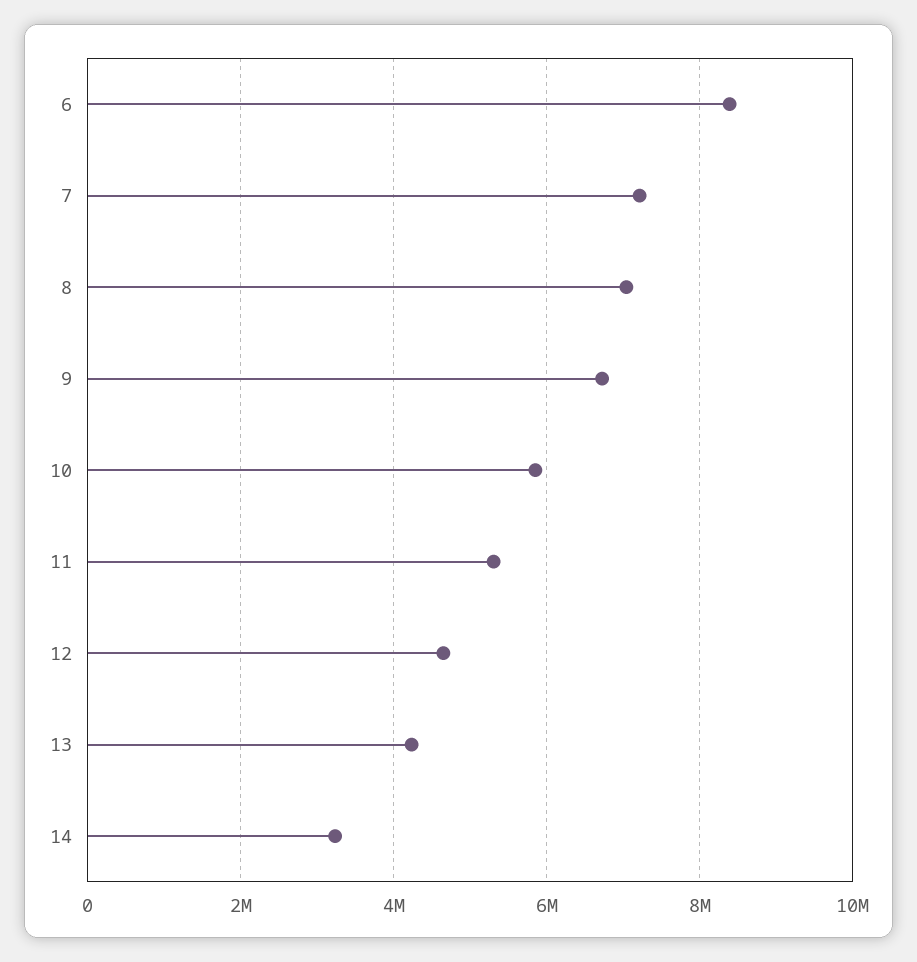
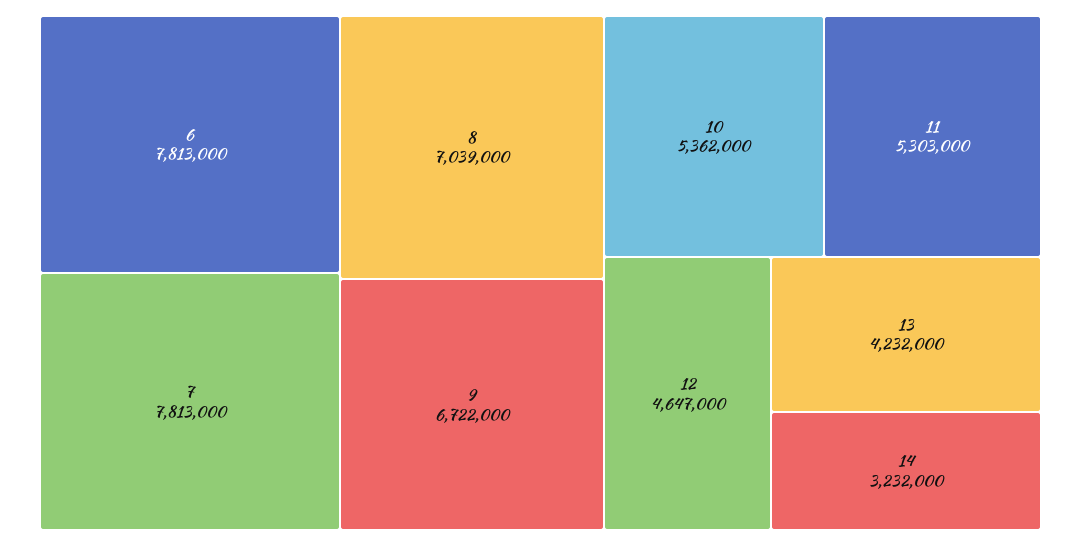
6: 8400000 -> 7813000
7: 7200000 -> 7813000
10: 5800000 -> 5362000

